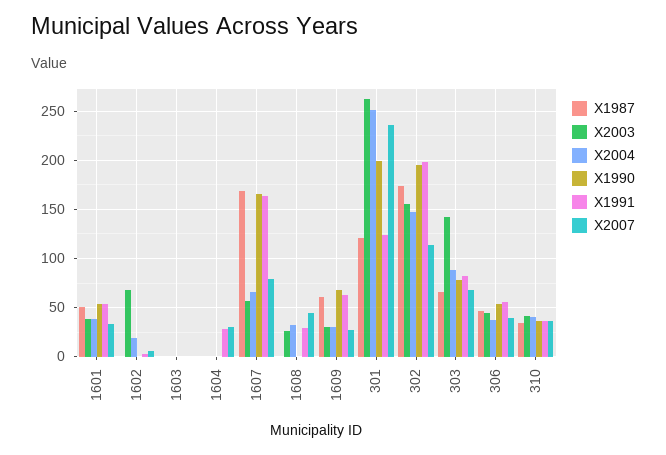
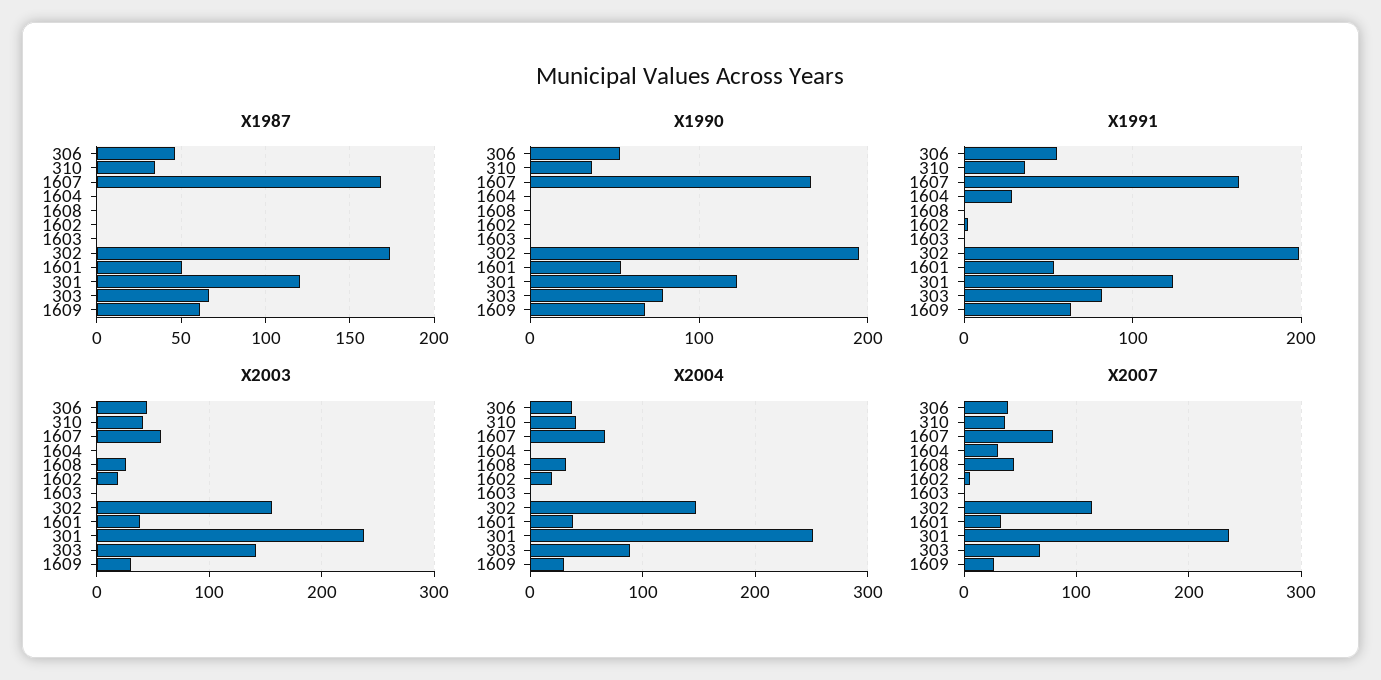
X2003, 1602: 70 -> 20
X1991, 1608: 30 -> 0
X2003, 301: 260 -> 240
X1990, 301: 200 -> 120

